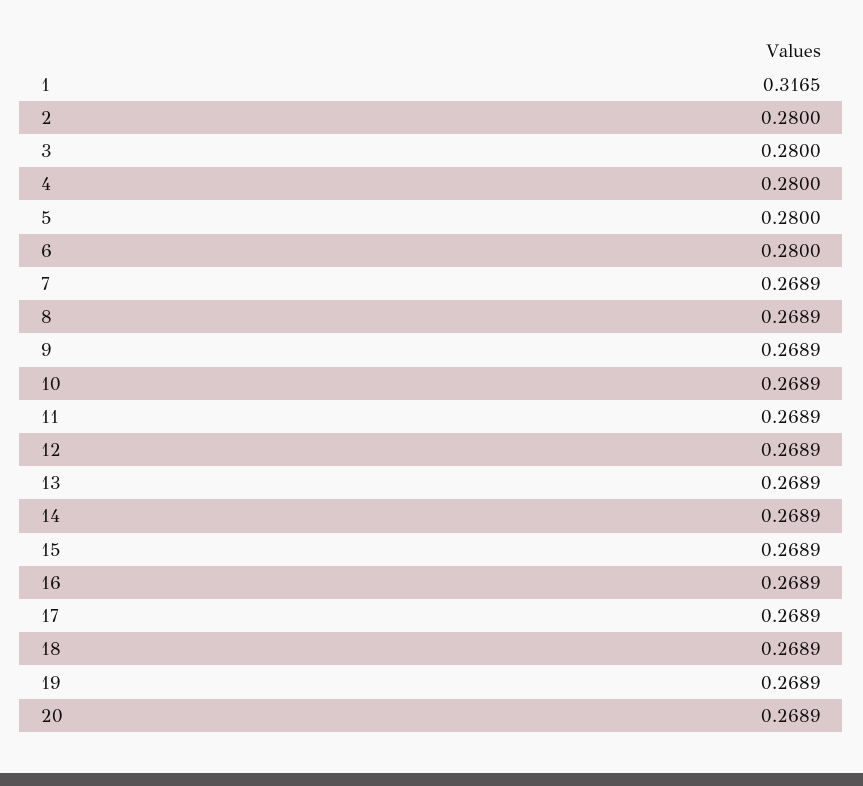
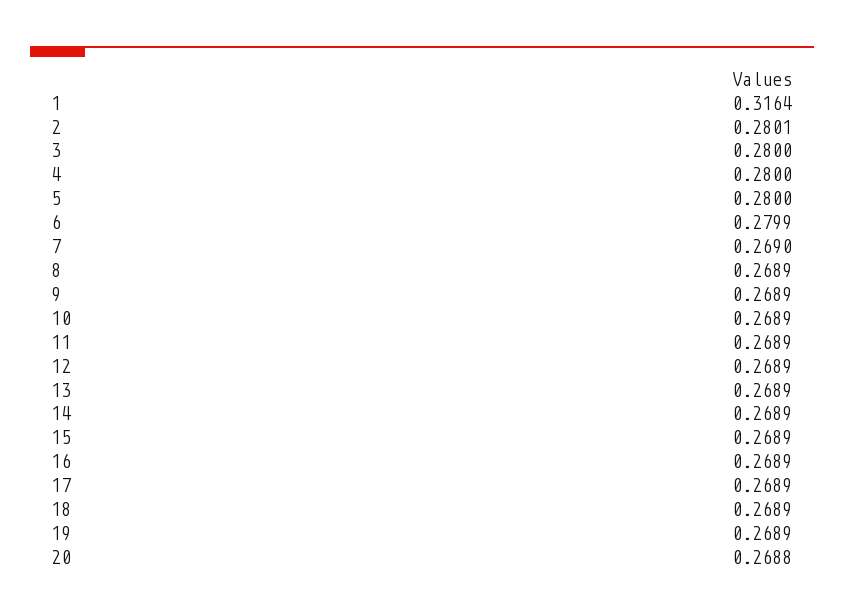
1: 0.3165 -> 0.3164
2: 0.28 -> 0.2801
6: 0.28 -> 0.2799
7: 0.2689 -> 0.269
20: 0.2689 -> 0.2688

